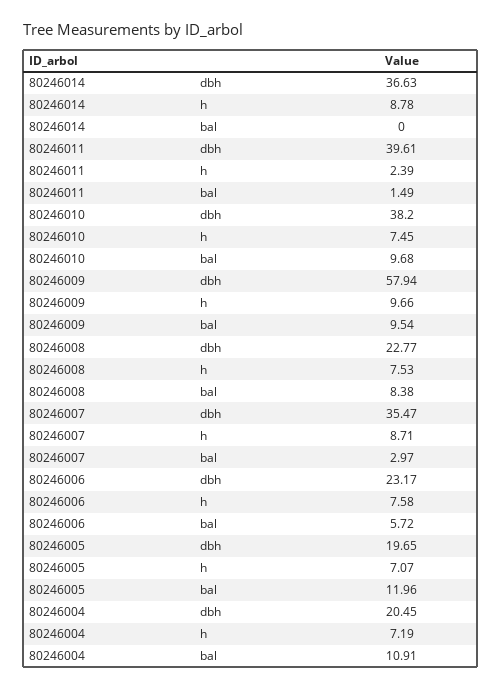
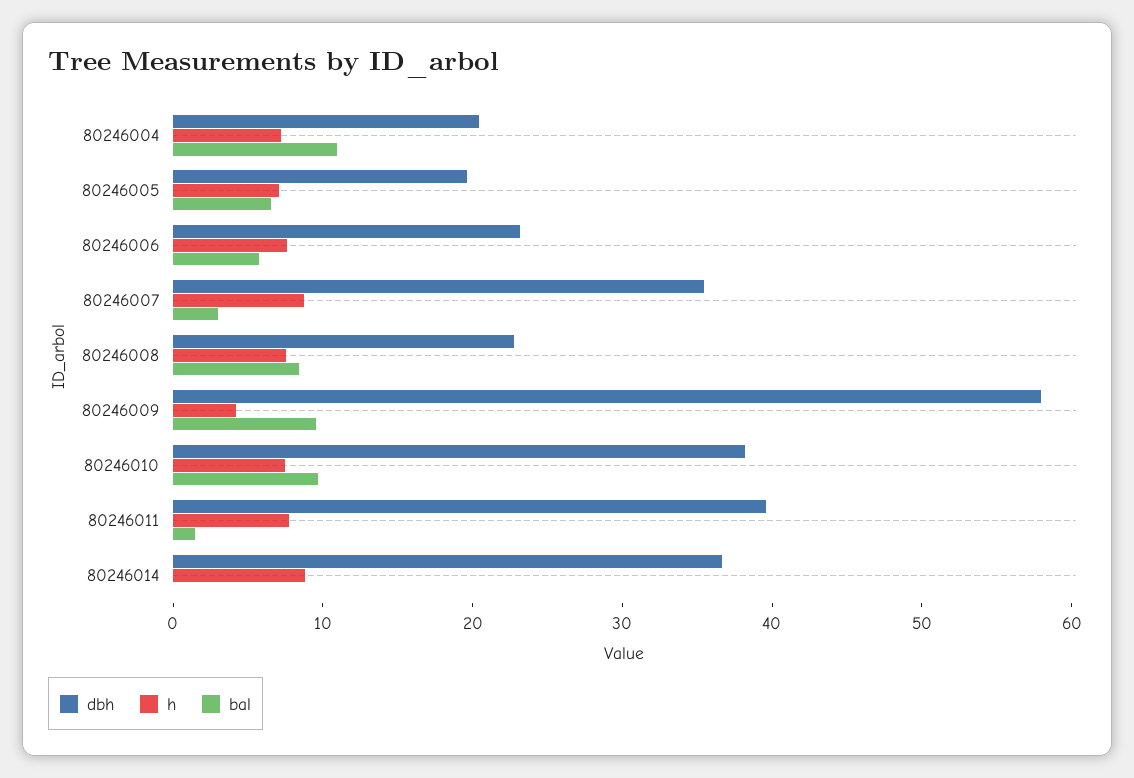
h, 80246011: 2.39 -> 8
h, 80246009: 9.66 -> 4
bal, 80246005: 11.96 -> 6

